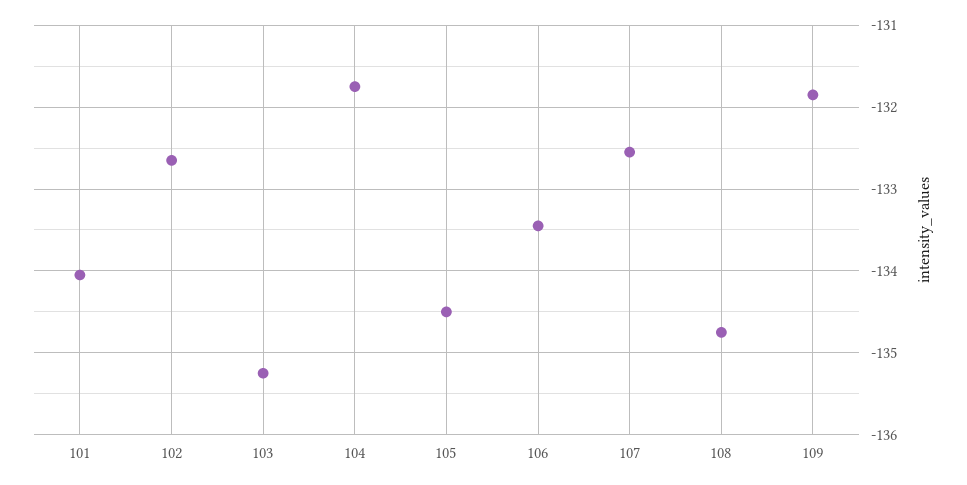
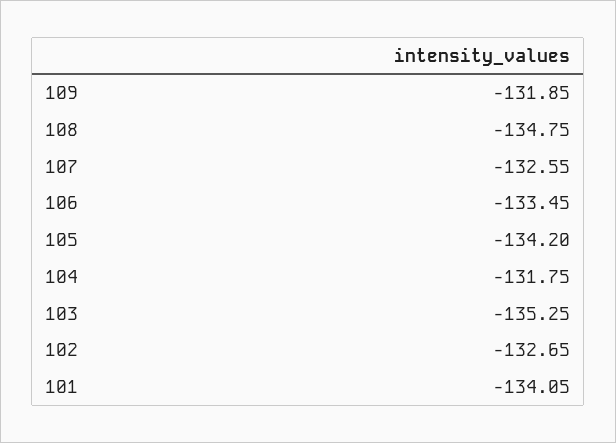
105: -134.5 -> -134.2

